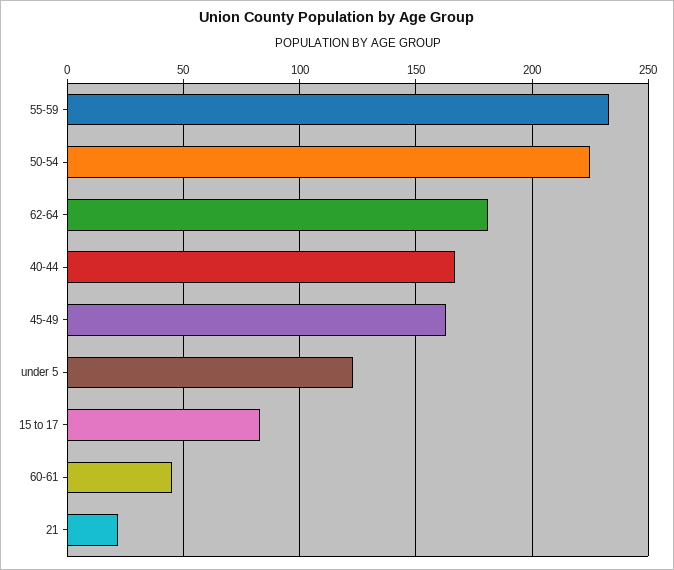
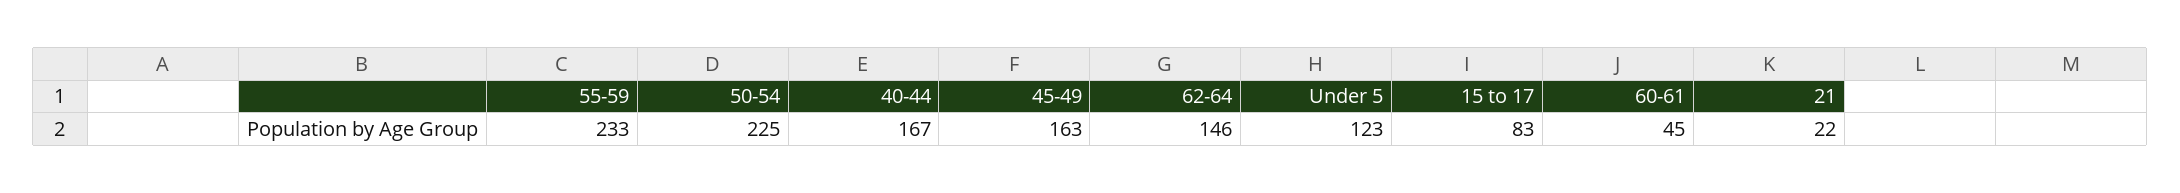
62-64: 180 -> 146

